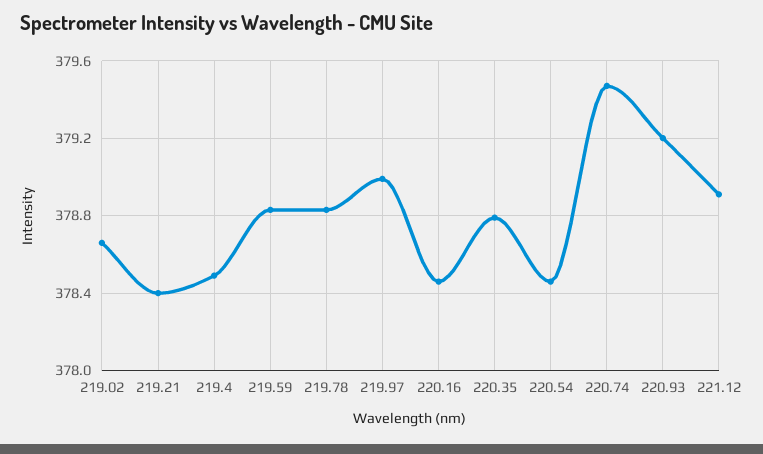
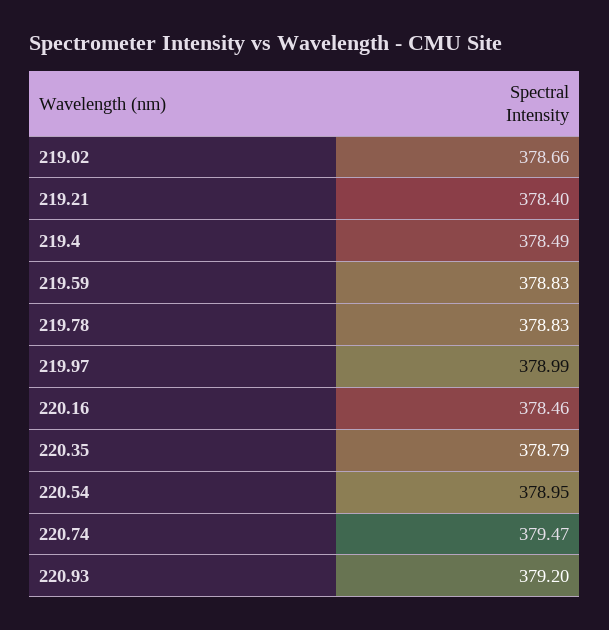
220.54: 378.45 -> 378.95
221.12: 378.9 -> none

